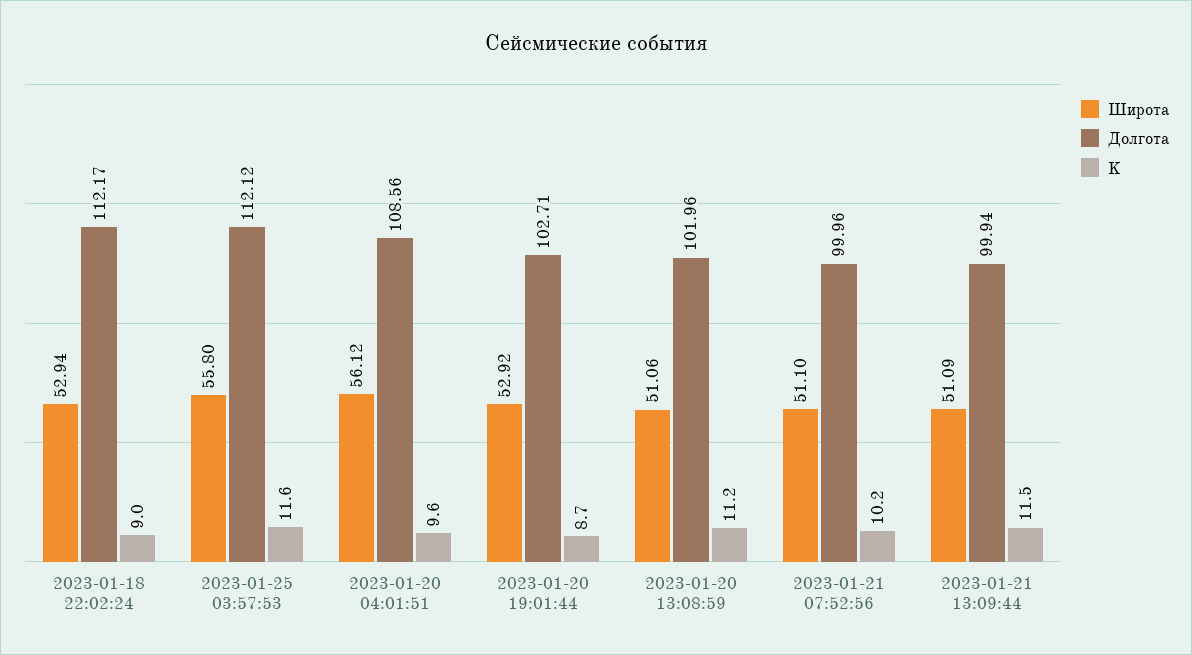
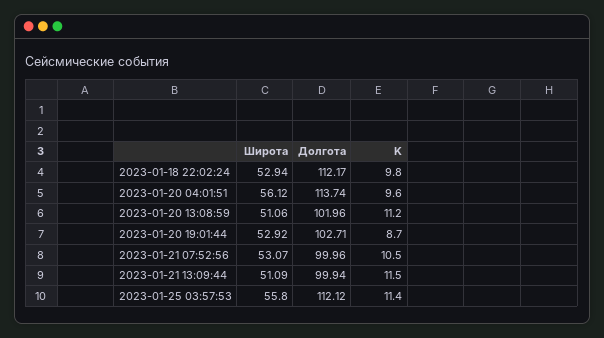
K, 2023-01-18 22:02:24: 9 -> 9.8
K, 2023-01-25 03:57:53: 11.6 -> 11.4
Долгота, 2023-01-20 04:01:51: 108.56 -> 113.74
Широта, 2023-01-21 07:52:56: 51.1 -> 53.07
K, 2023-01-21 07:52:56: 10.2 -> 10.5

